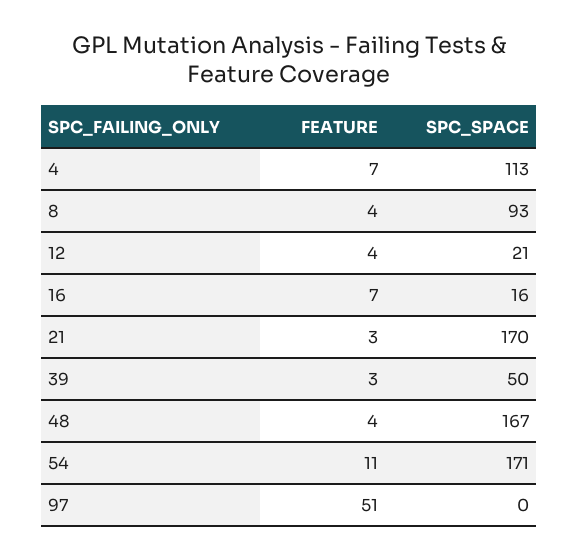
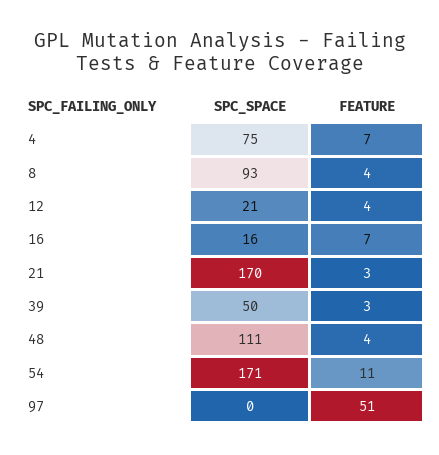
SPC_SPACE, 4: 113 -> 75
SPC_SPACE, 48: 167 -> 111

